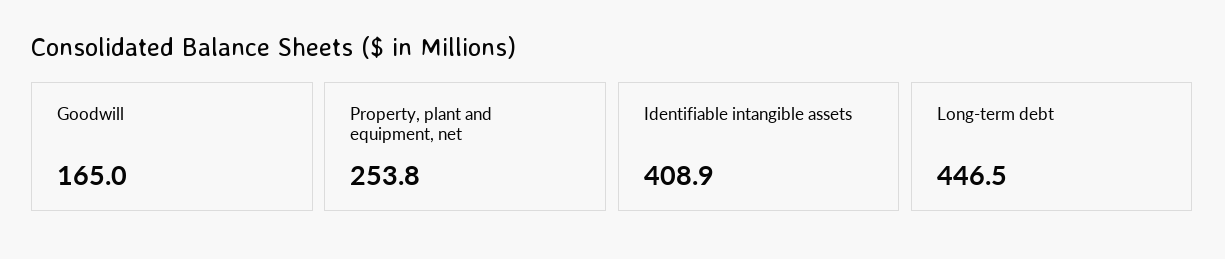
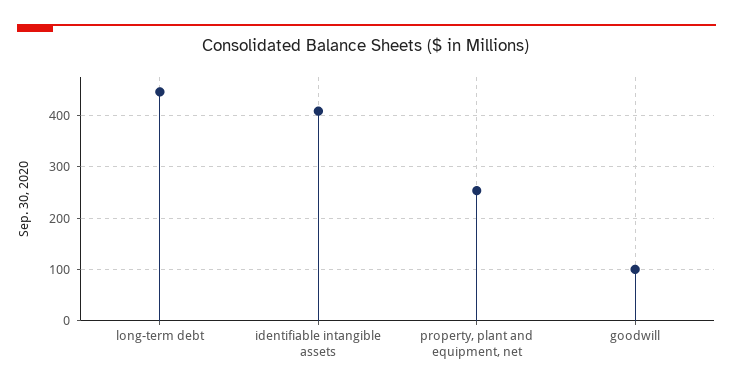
Goodwill: 165 -> 100

